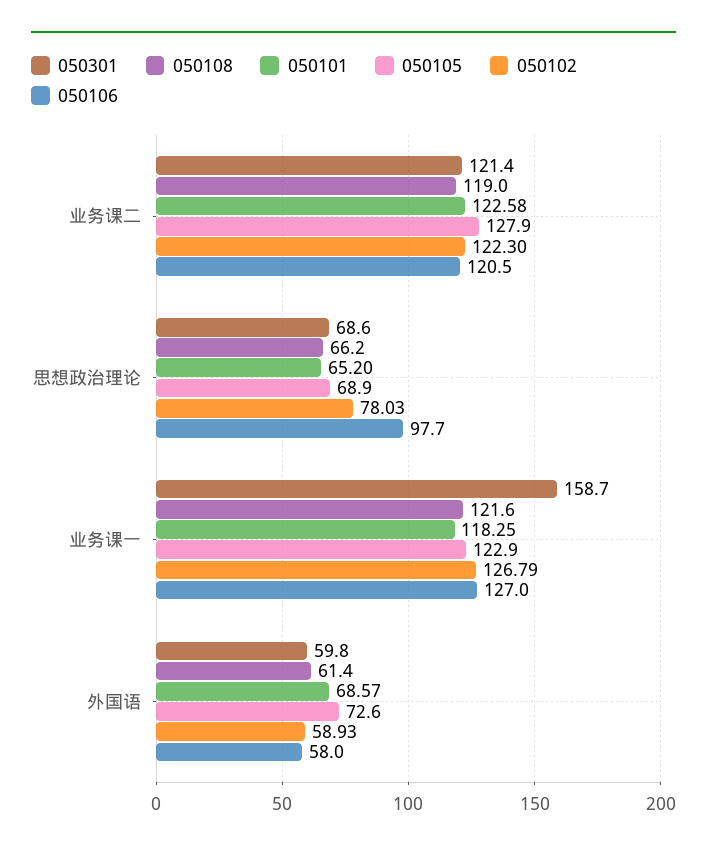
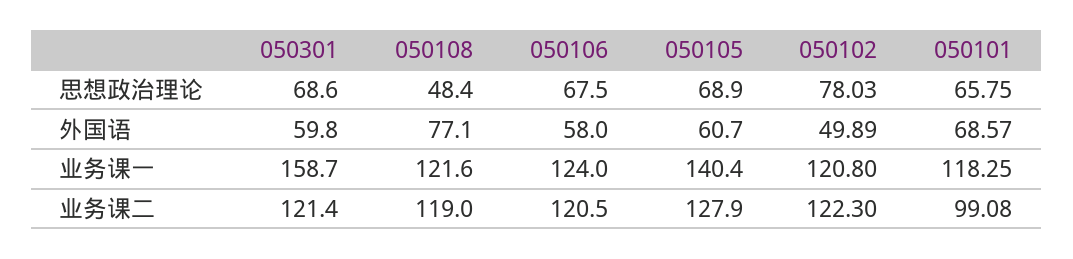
050101, 业务课二: 122.58 -> 99.08
050108, 思想政治理论: 66.2 -> 48.4
050101, 思想政治理论: 65.2 -> 65.75
050106, 思想政治理论: 97.7 -> 67.5
050105, 业务课一: 122.9 -> 140.4
050102, 业务课一: 126.79 -> 120.8
050106, 业务课一: 127 -> 124
050108, 外国语: 61.4 -> 77.1
050105, 外国语: 72.6 -> 60.7
050102, 外国语: 58.93 -> 49.89

